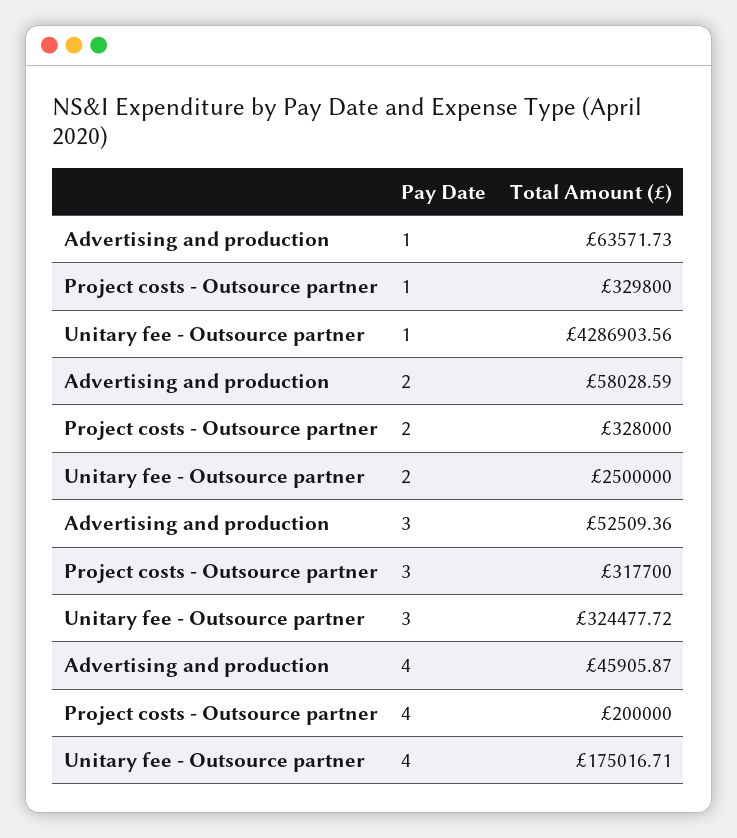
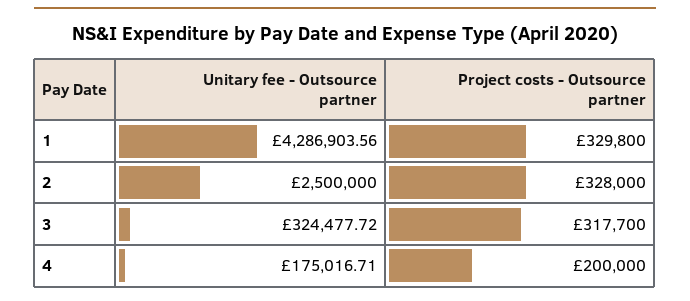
Advertising and production, 1: 63571.73 -> none
Advertising and production, 2: 58028.59 -> none
Advertising and production, 3: 52509.36 -> none
Advertising and production, 4: 45905.87 -> none

